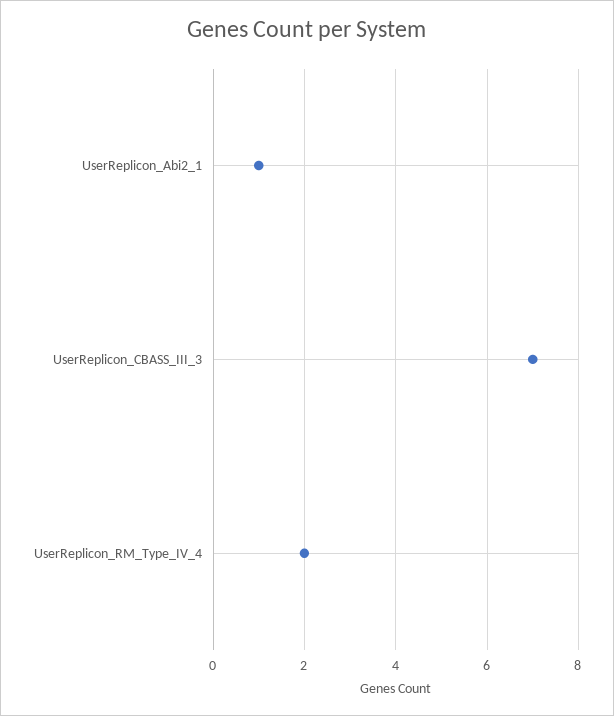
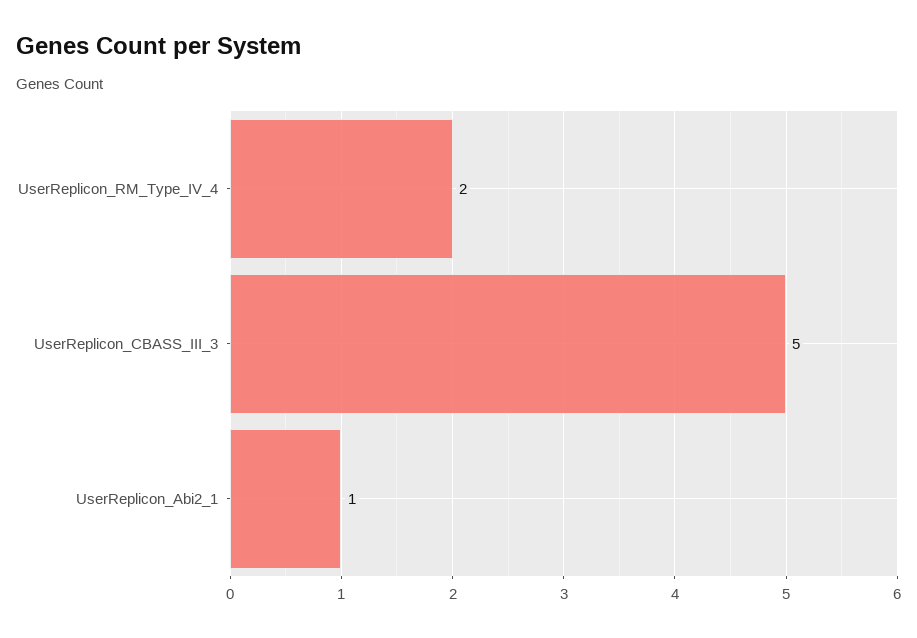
UserReplicon_CBASS_III_3: 7 -> 5

